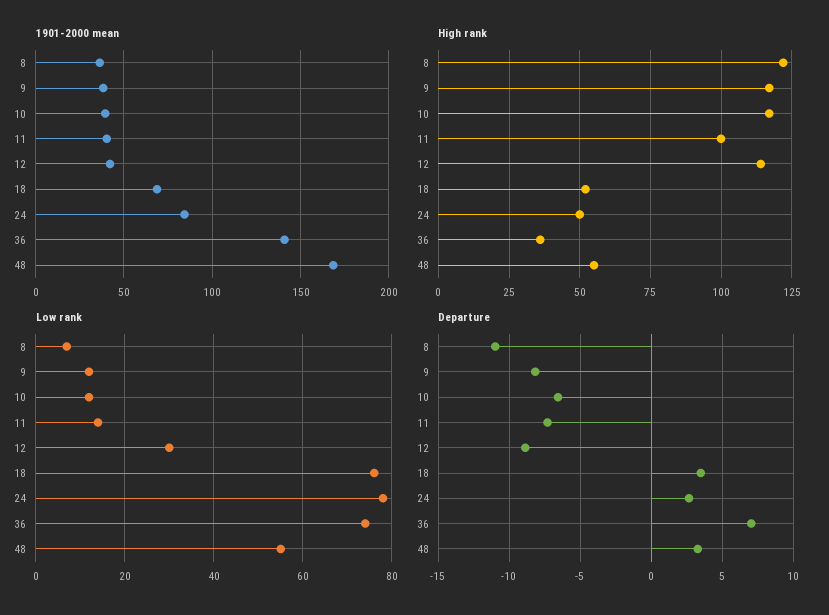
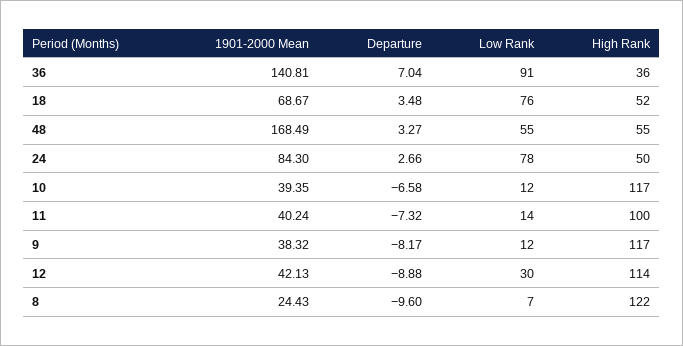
1901-2000 mean, 8: 35 -> 24.43
Low rank, 36: 75 -> 91
Departure, 8: -11 -> -9.6

